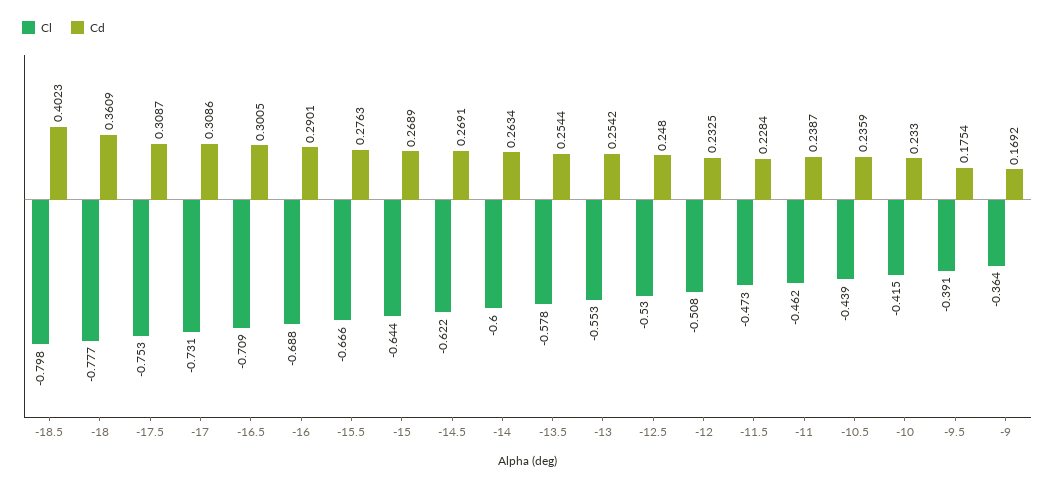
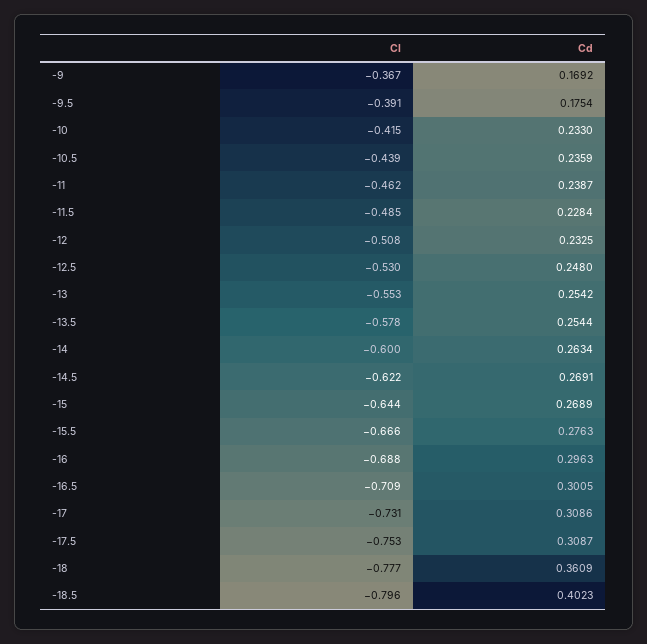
Cl, -18.5: -0.798 -> -0.796
Cd, -16: 0.2901 -> 0.2963
Cl, -11.5: -0.473 -> -0.485
Cl, -9: -0.364 -> -0.367

